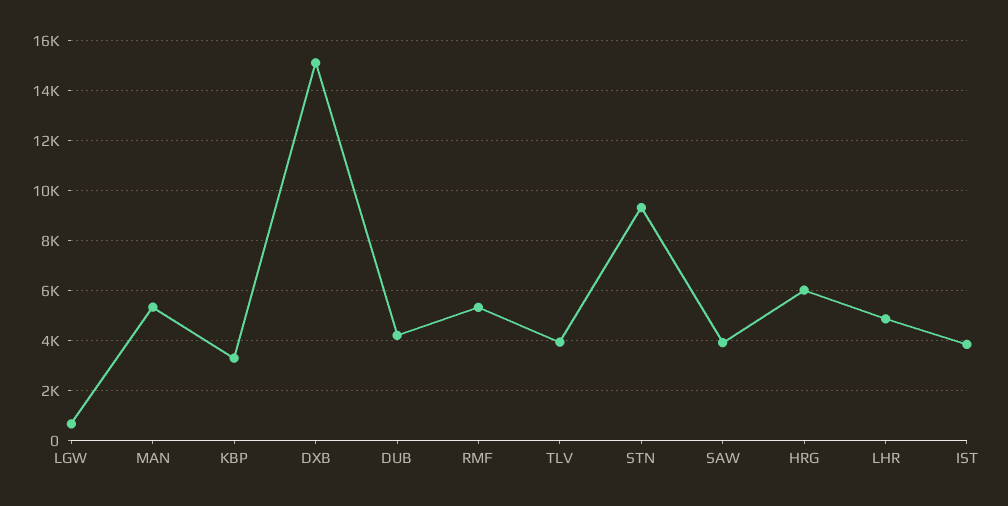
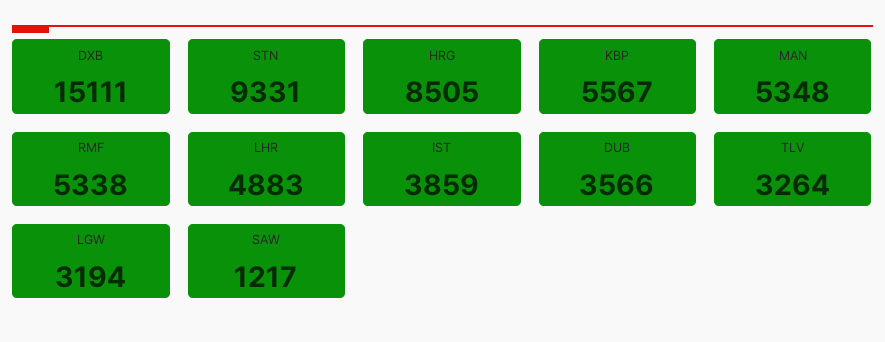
LGW: 750 -> 3194
KBP: 3250 -> 5567
DUB: 4250 -> 3566
TLV: 4000 -> 3264
SAW: 4000 -> 1217
HRG: 6000 -> 8505

